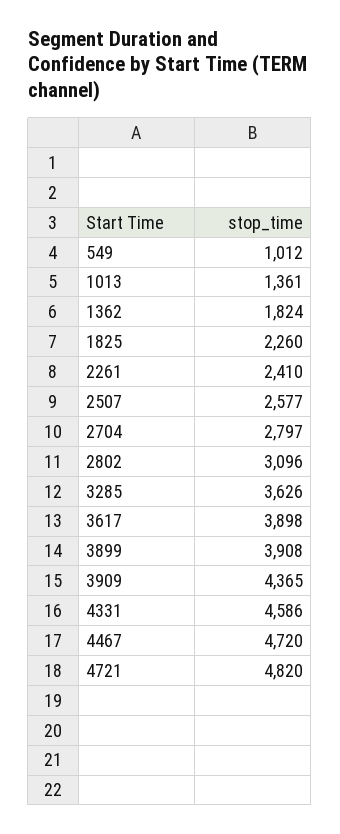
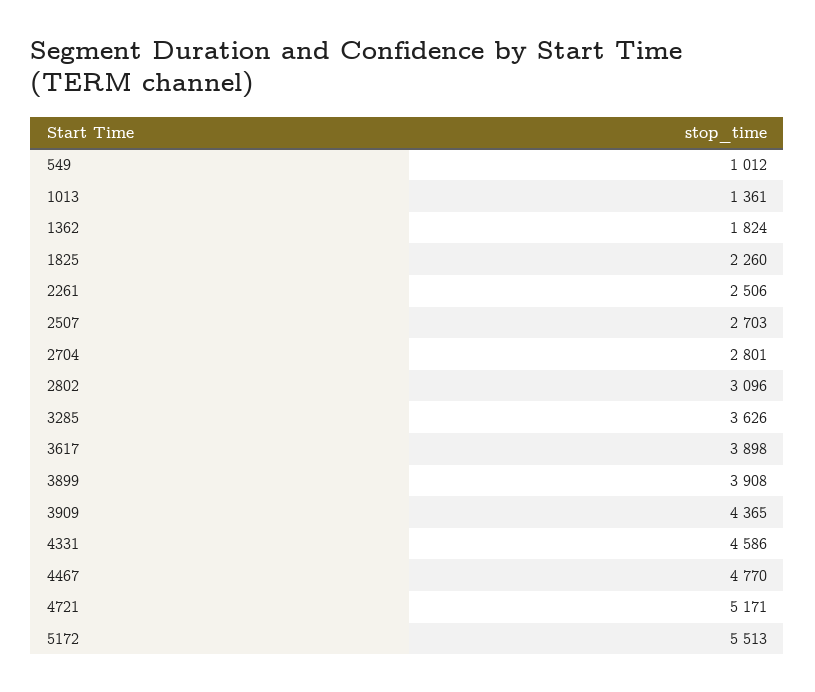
2261: 2410 -> 2506
2507: 2577 -> 2703
2704: 2797 -> 2801
4467: 4720 -> 4770
4721: 4820 -> 5171
5172: none -> 5513

